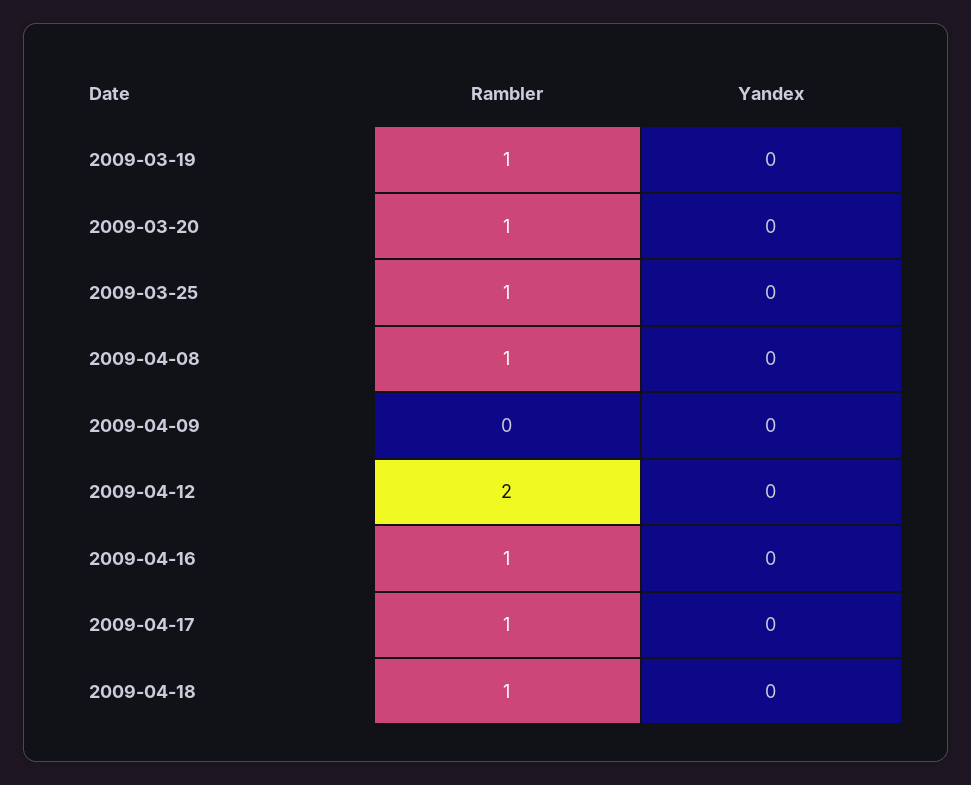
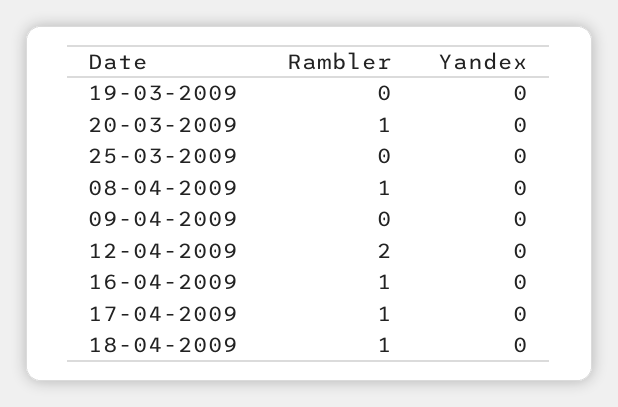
Rambler, 2009-03-19: 1 -> 0
Rambler, 2009-03-25: 1 -> 0

